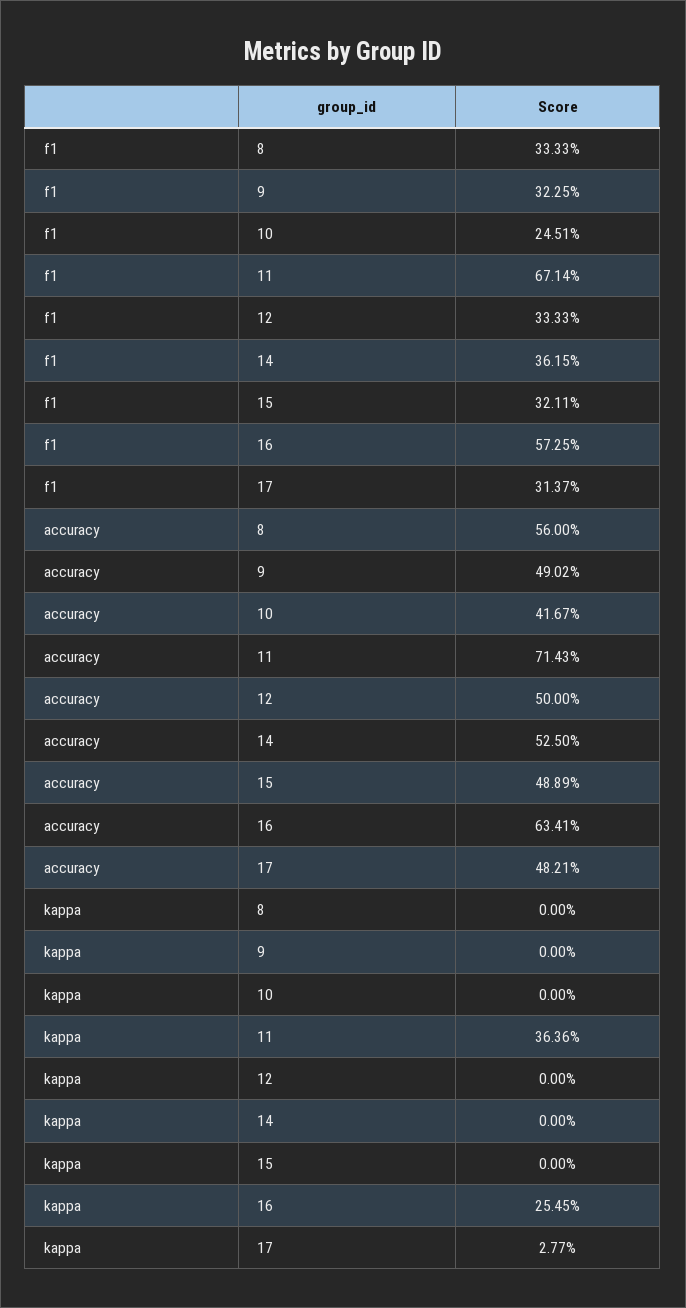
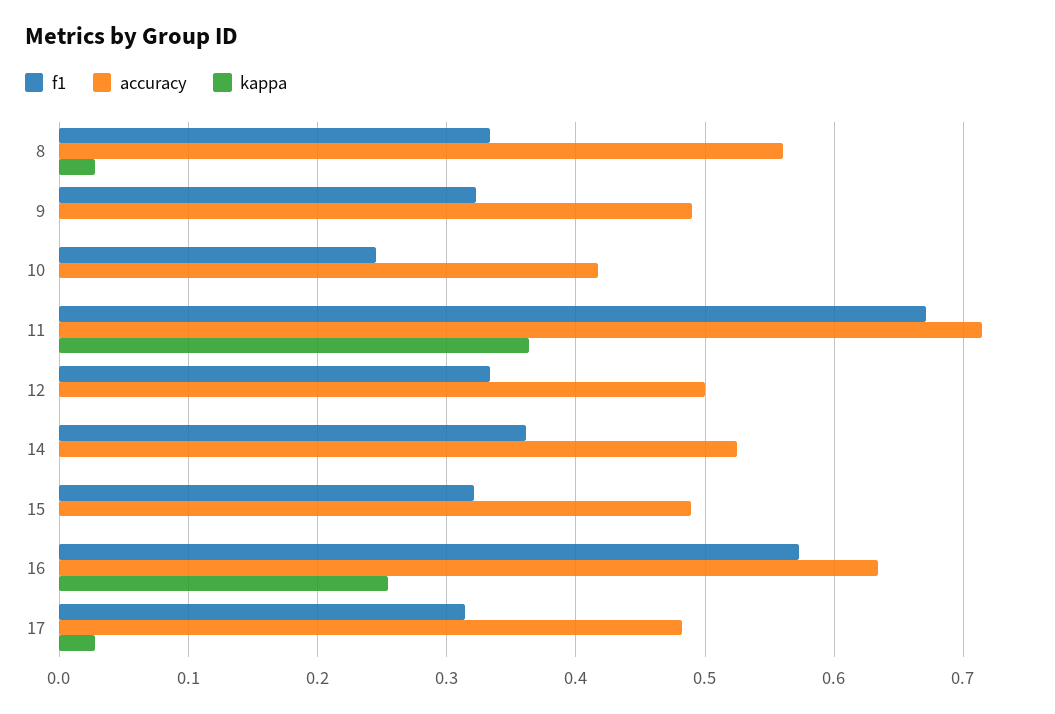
kappa, 8: 0 -> 0.03

